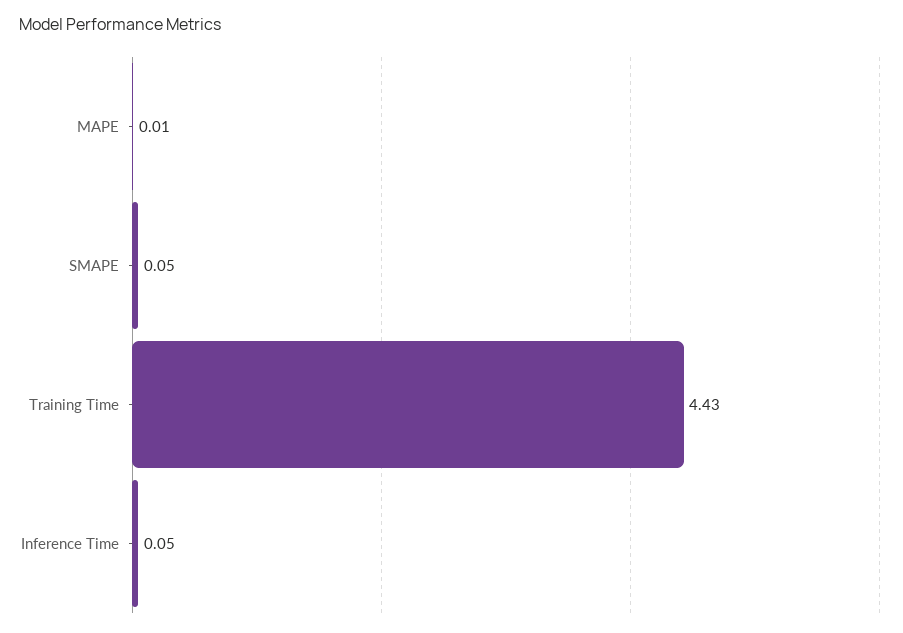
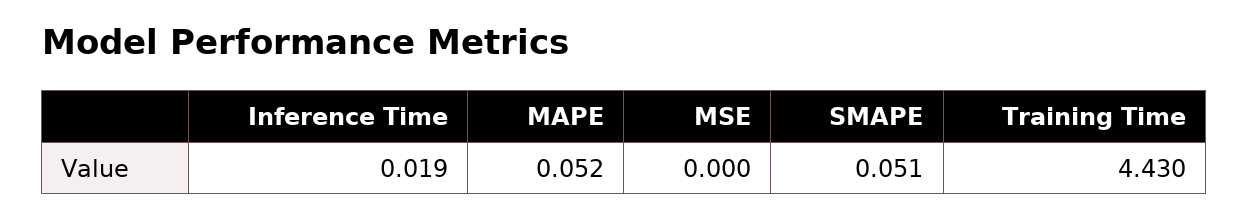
MAPE: 0.01 -> 0.052
Inference Time: 0.05 -> 0.019
MSE: none -> 0

